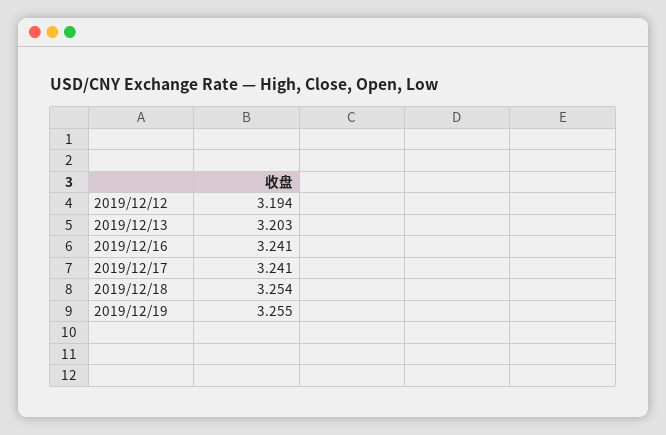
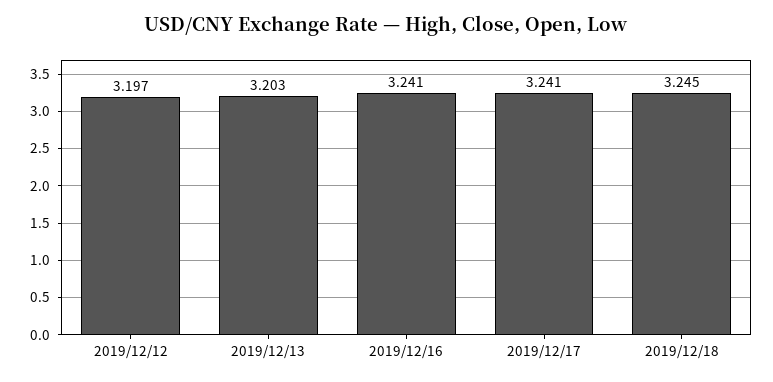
2019/12/12: 3.194 -> 3.197
2019/12/18: 3.254 -> 3.245
2019/12/19: 3.255 -> none

